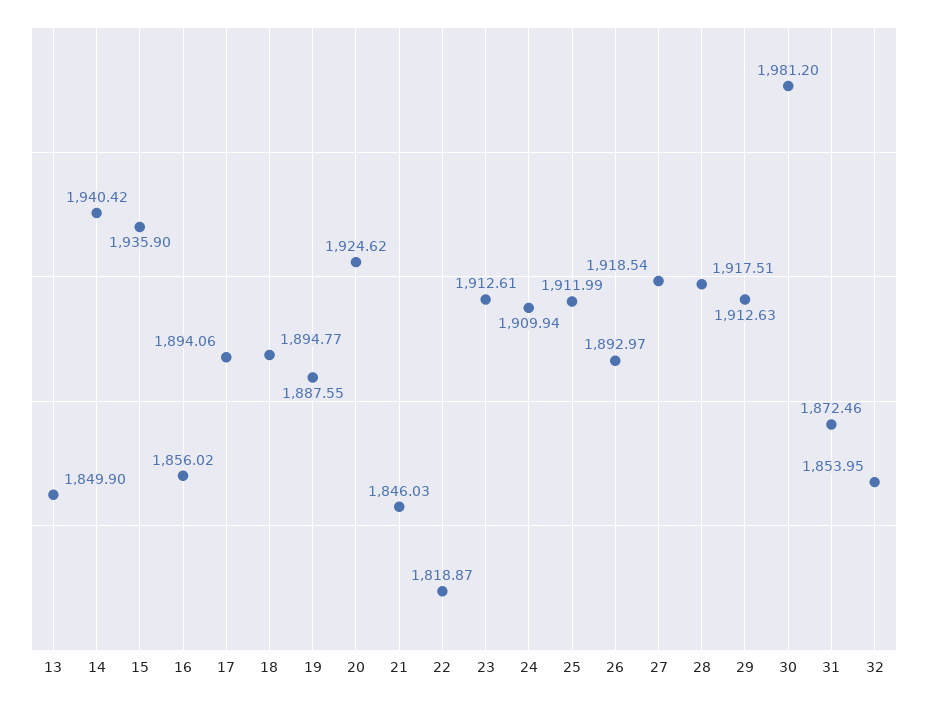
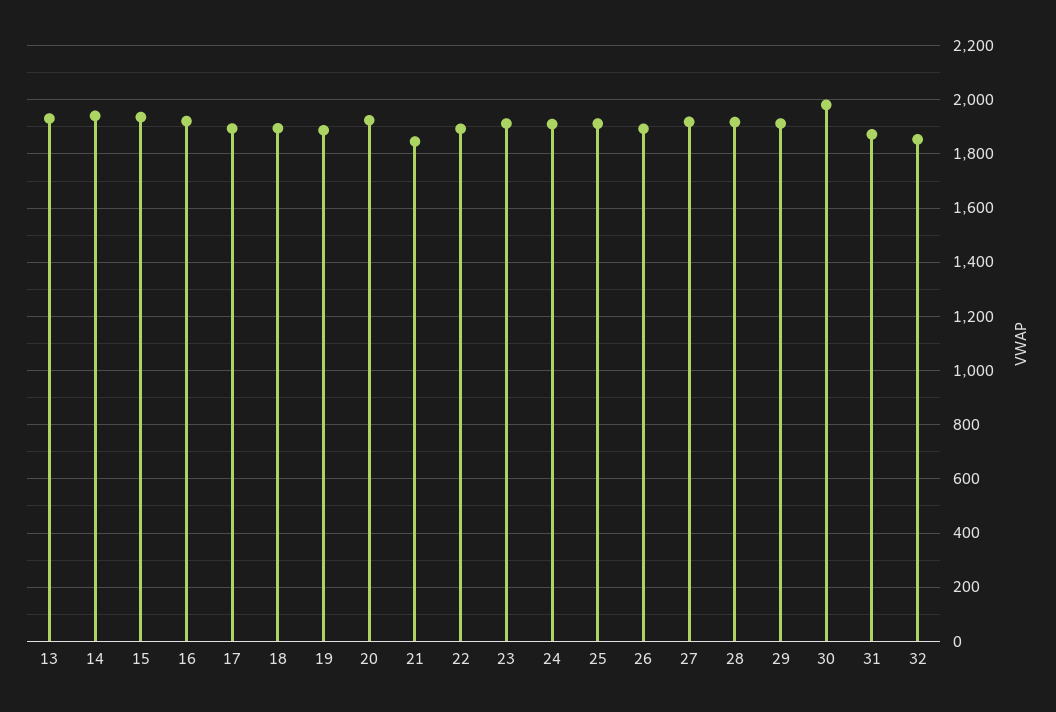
13: 1849.9 -> 1925
16: 1856.02 -> 1925
22: 1818.87 -> 1900

